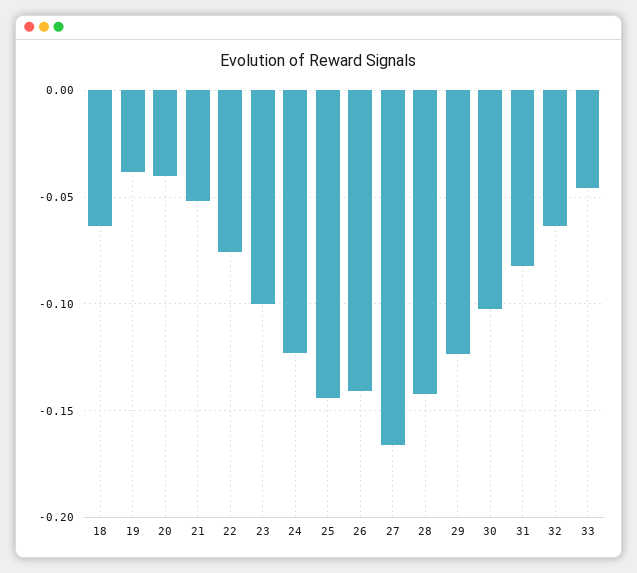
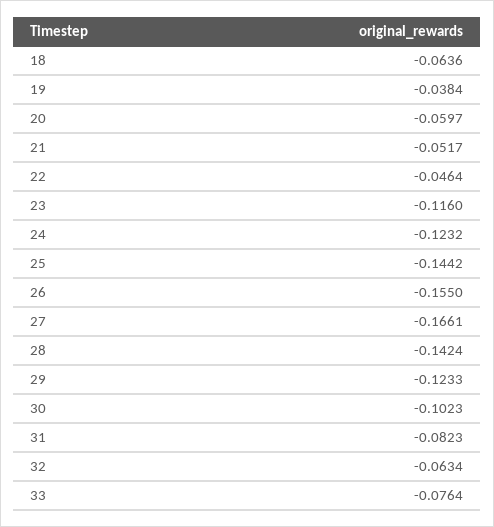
20: -0.04 -> -0.0597
22: -0.075 -> -0.0464
23: -0.1 -> -0.116
26: -0.14 -> -0.155
33: -0.045 -> -0.0764

